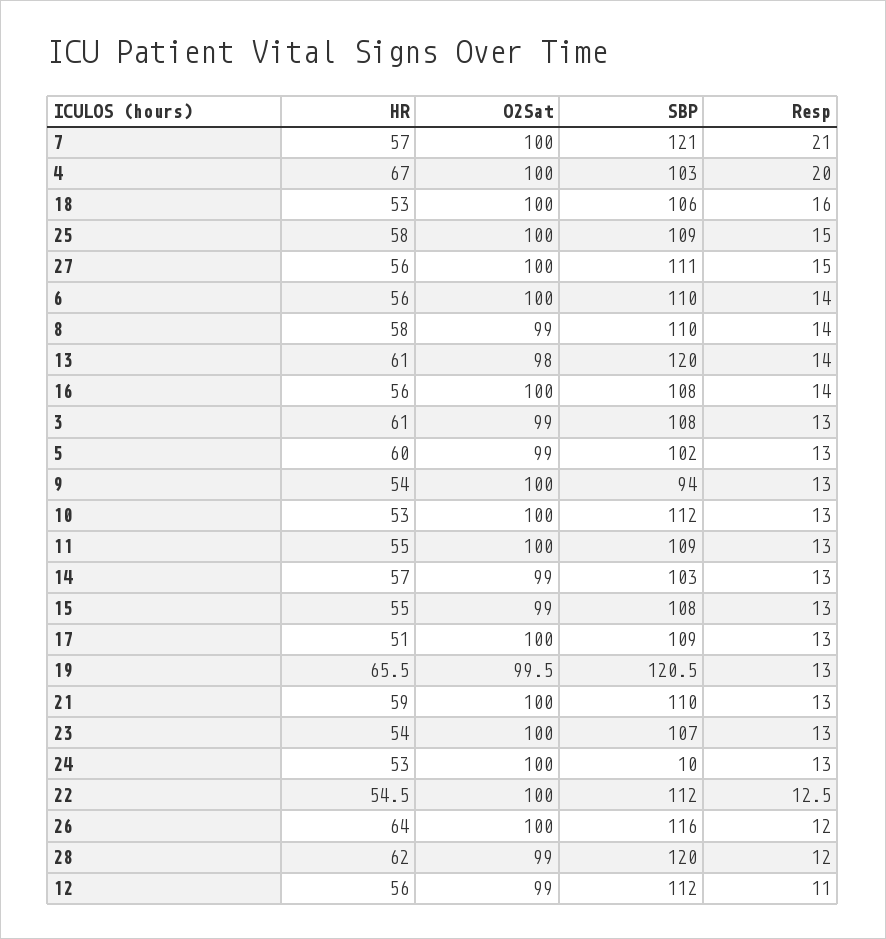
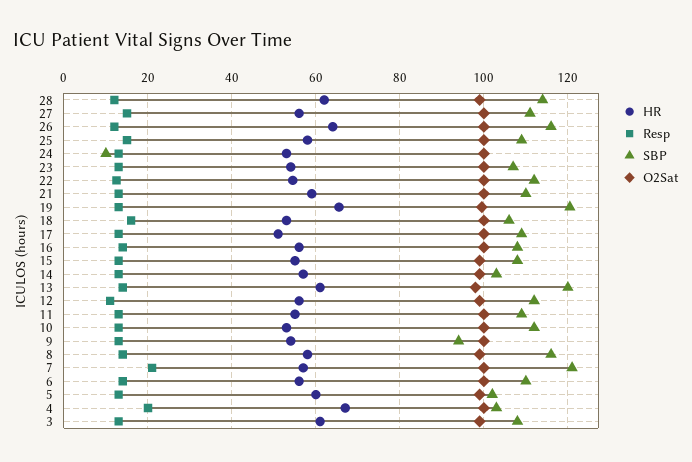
SBP, 8: 110 -> 116
SBP, 28: 120 -> 114

